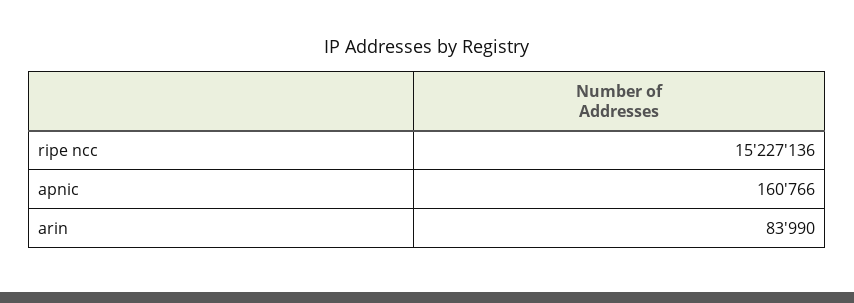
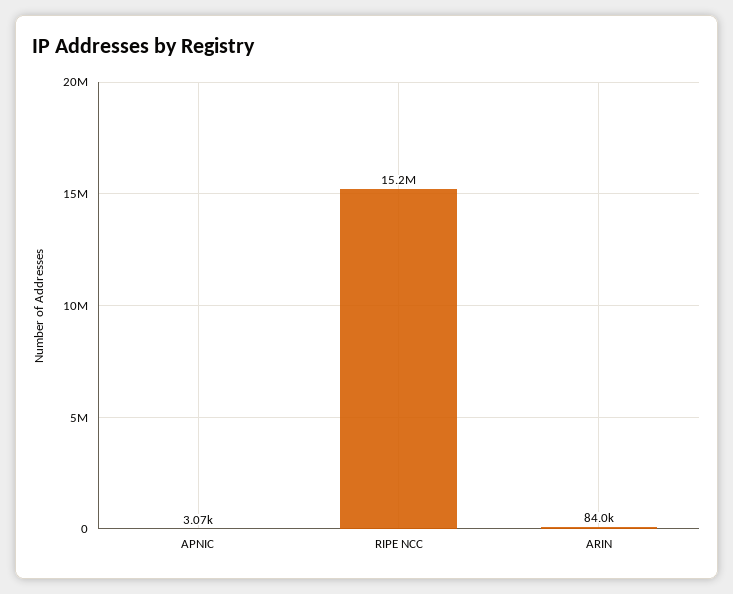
apnic: 160766 -> 3070

